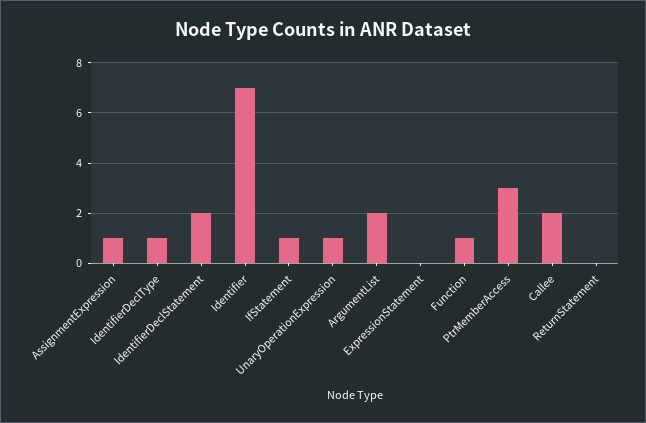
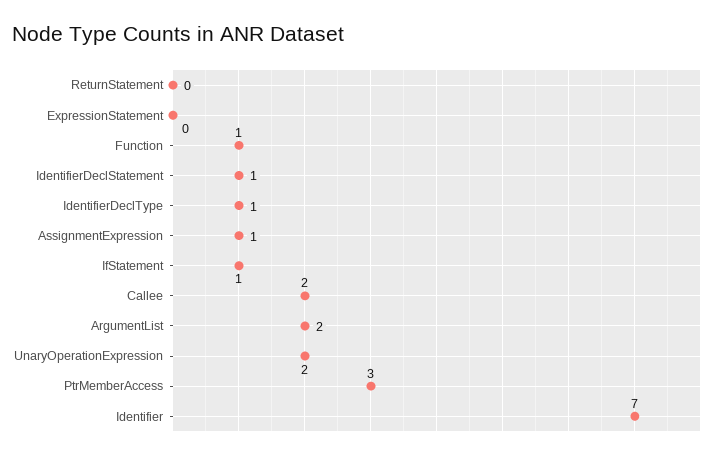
IdentifierDeclStatement: 2 -> 1
UnaryOperationExpression: 1 -> 2

